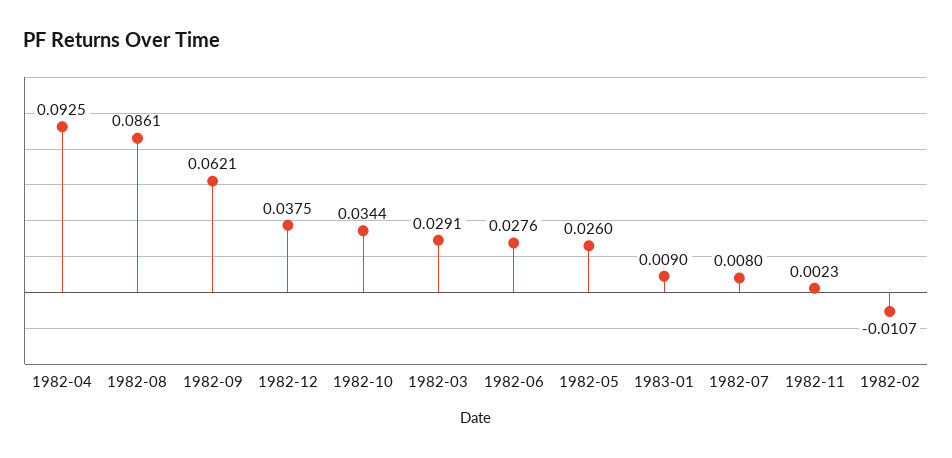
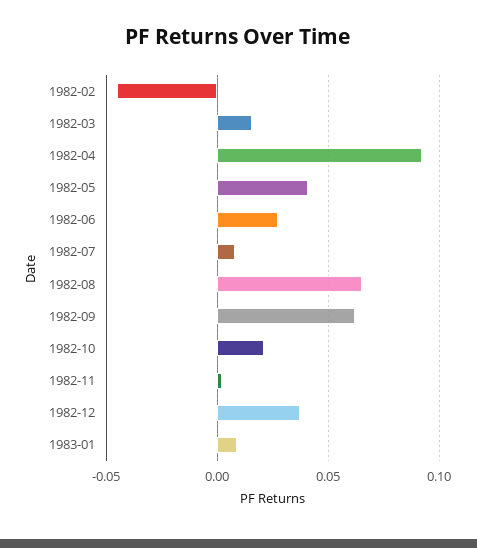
1982-08: 0.0861 -> 0.065
1982-10: 0.0344 -> 0.02
1982-03: 0.0291 -> 0.015
1982-05: 0.026 -> 0.04
1982-02: -0.0107 -> -0.045

